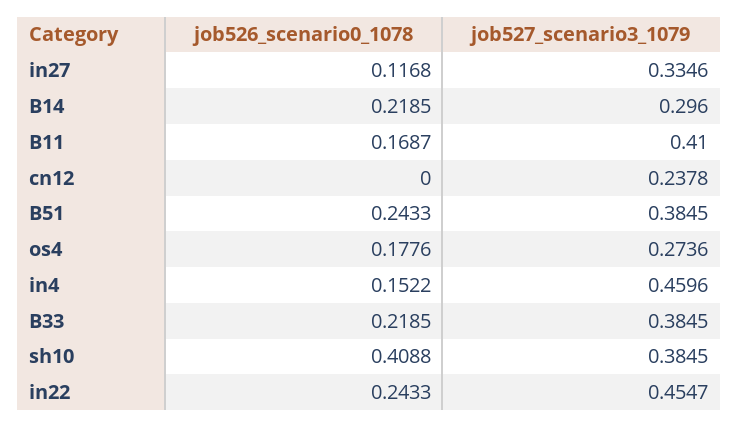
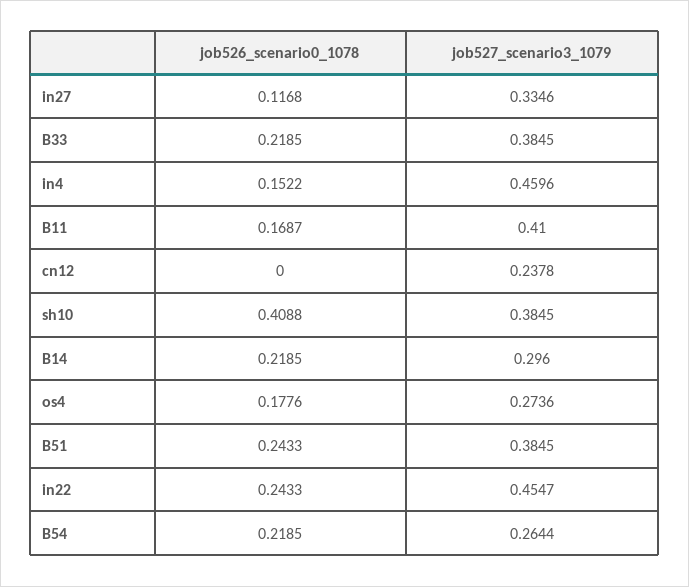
job526_scenario0_1078, B54: none -> 0.2185
job527_scenario3_1079, B54: none -> 0.2644

